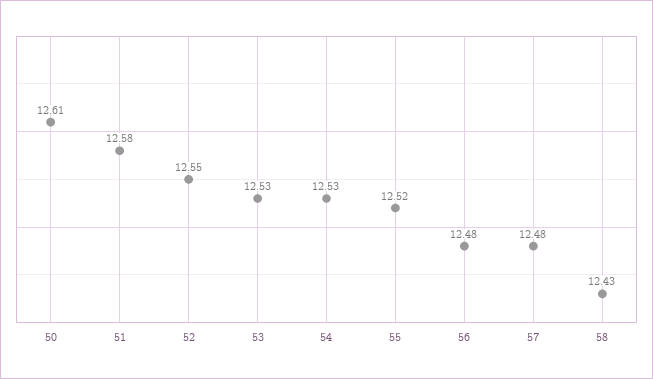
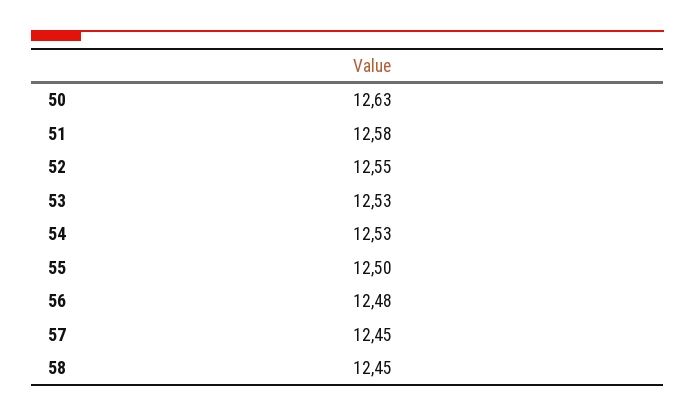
50: 12.61 -> 12.63
55: 12.52 -> 12.5
57: 12.48 -> 12.45
58: 12.43 -> 12.45

